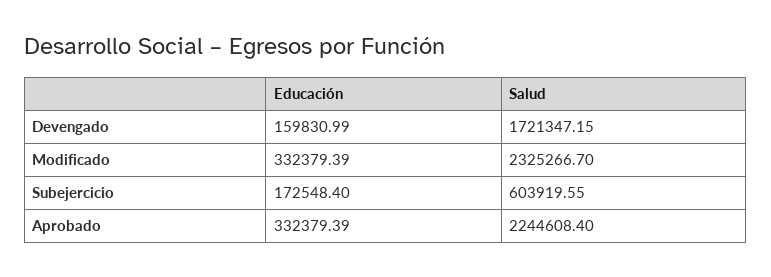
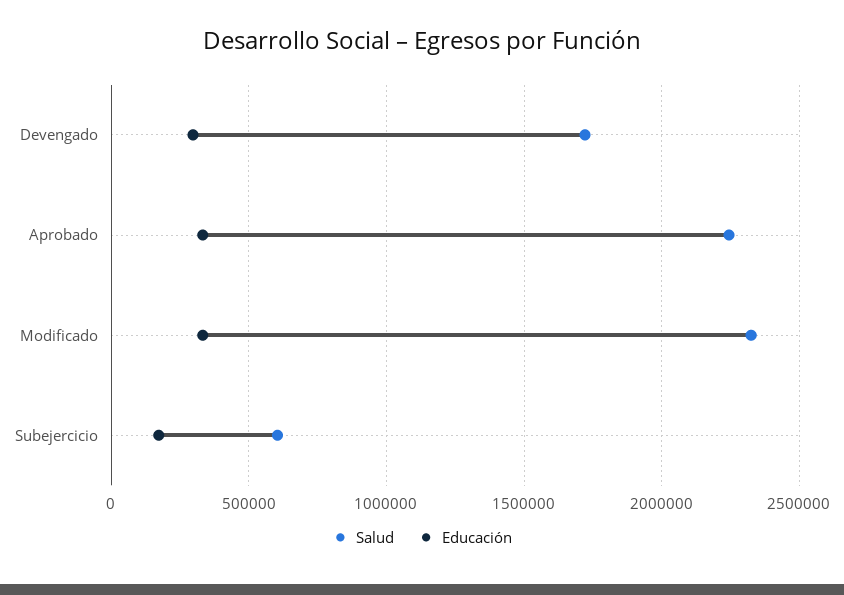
Educación, Devengado: 159830.99 -> 300000

